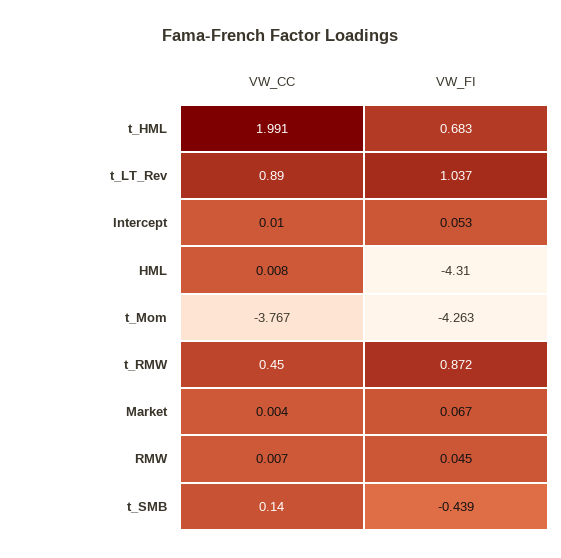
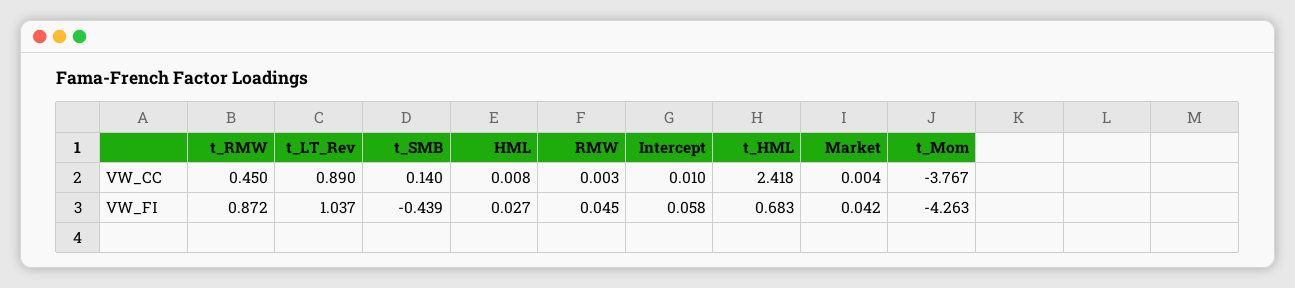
VW_CC, t_HML: 1.991 -> 2.418
VW_FI, Intercept: 0.053 -> 0.058
VW_FI, HML: -4.31 -> 0.027
VW_FI, Market: 0.067 -> 0.042
VW_CC, RMW: 0.007 -> 0.003

